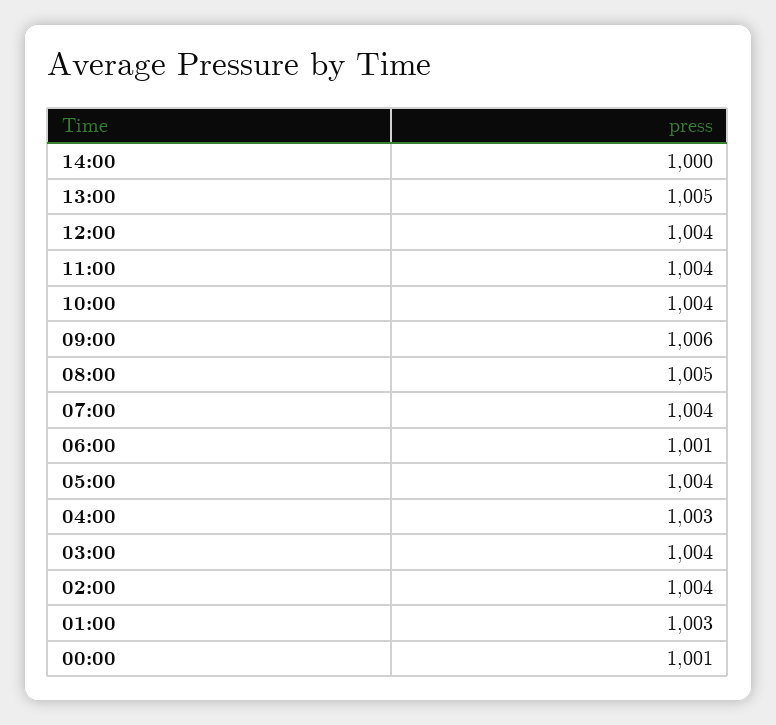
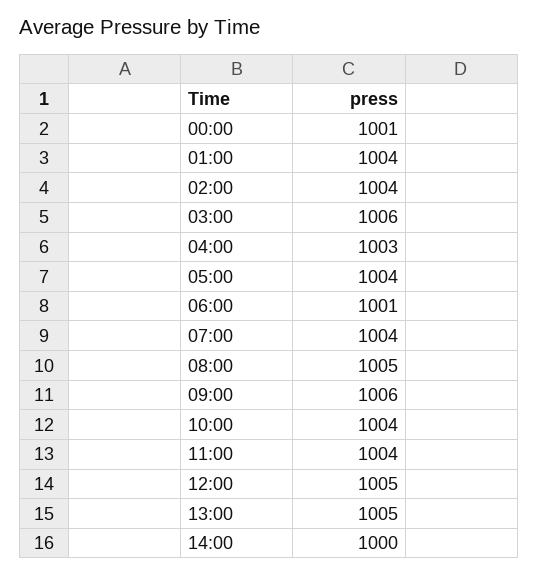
12:00: 1004 -> 1005
03:00: 1004 -> 1006
01:00: 1003 -> 1004

